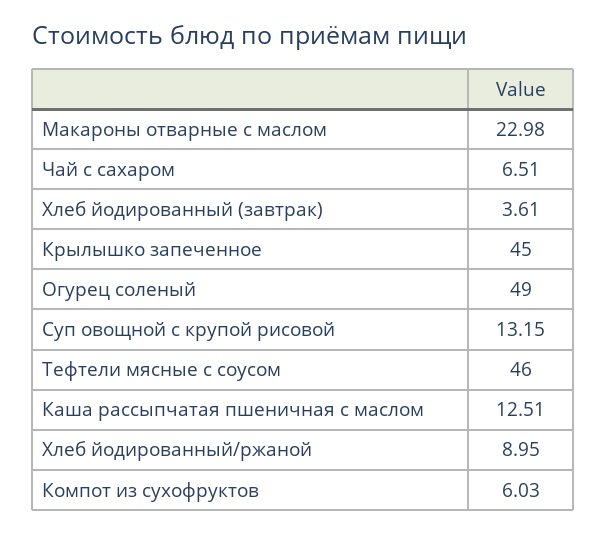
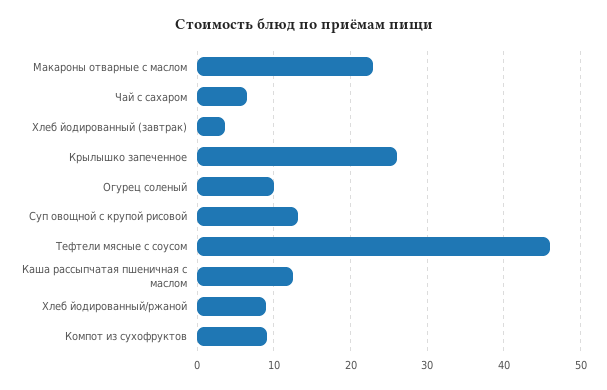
Крылышко запеченное: 45 -> 26
Огурец соленый: 49 -> 10
Компот из сухофруктов: 6.03 -> 9

